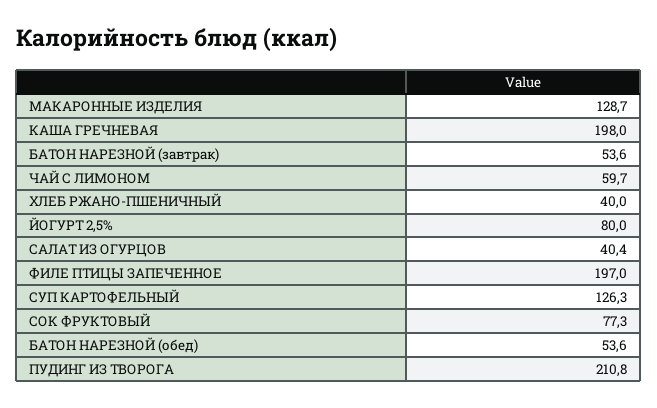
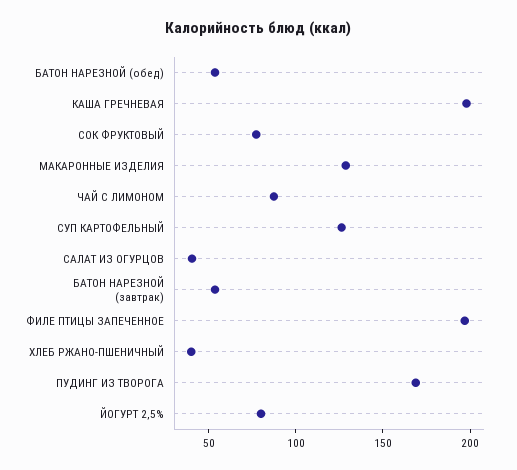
ЧАЙ С ЛИМОНОМ: 59.7 -> 90
ПУДИНГ ИЗ ТВОРОГА: 210.8 -> 170

